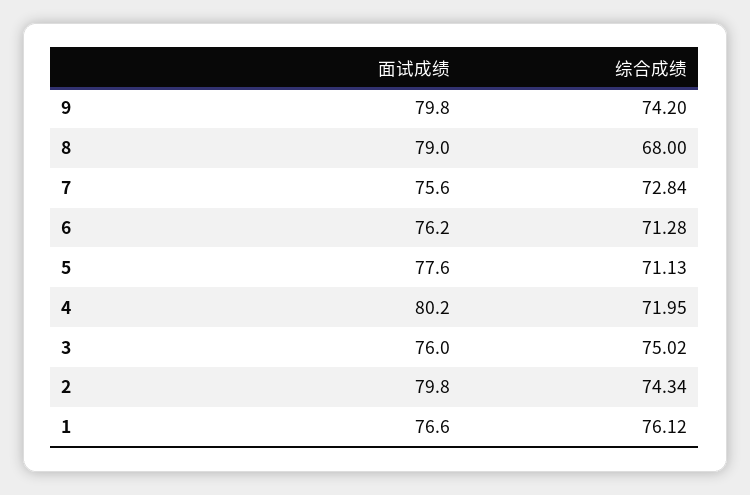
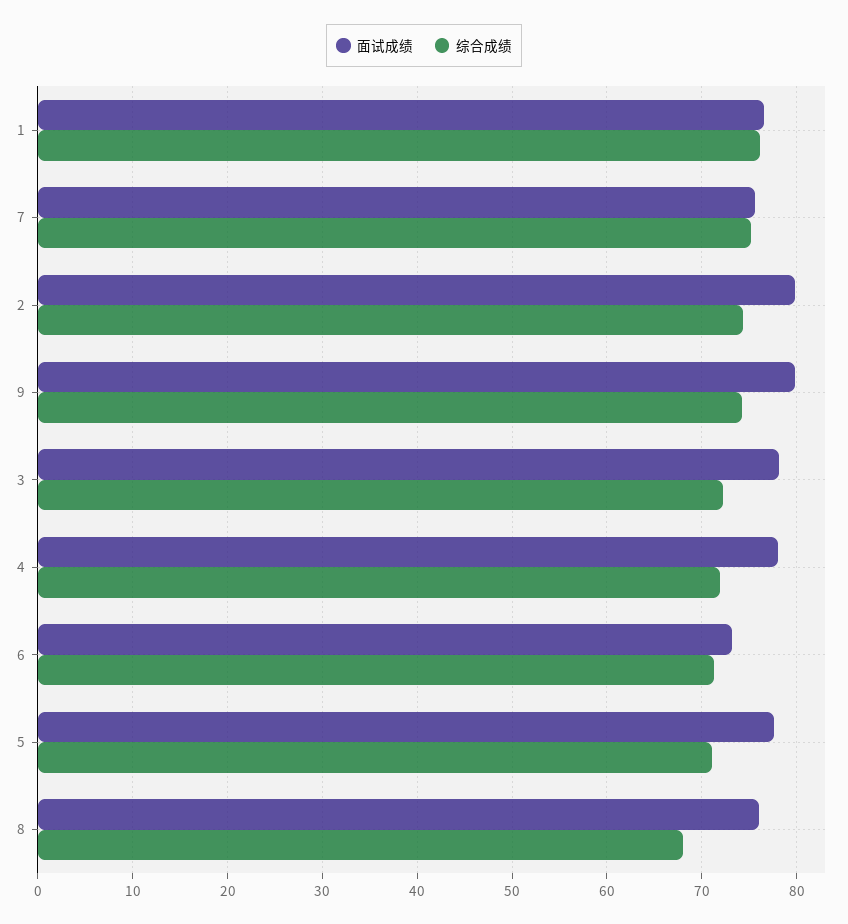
面试成绩, 8: 79 -> 76
综合成绩, 7: 72.84 -> 75
面试成绩, 6: 76.2 -> 73
面试成绩, 4: 80.2 -> 78
面试成绩, 3: 76 -> 78
综合成绩, 3: 75.02 -> 72

